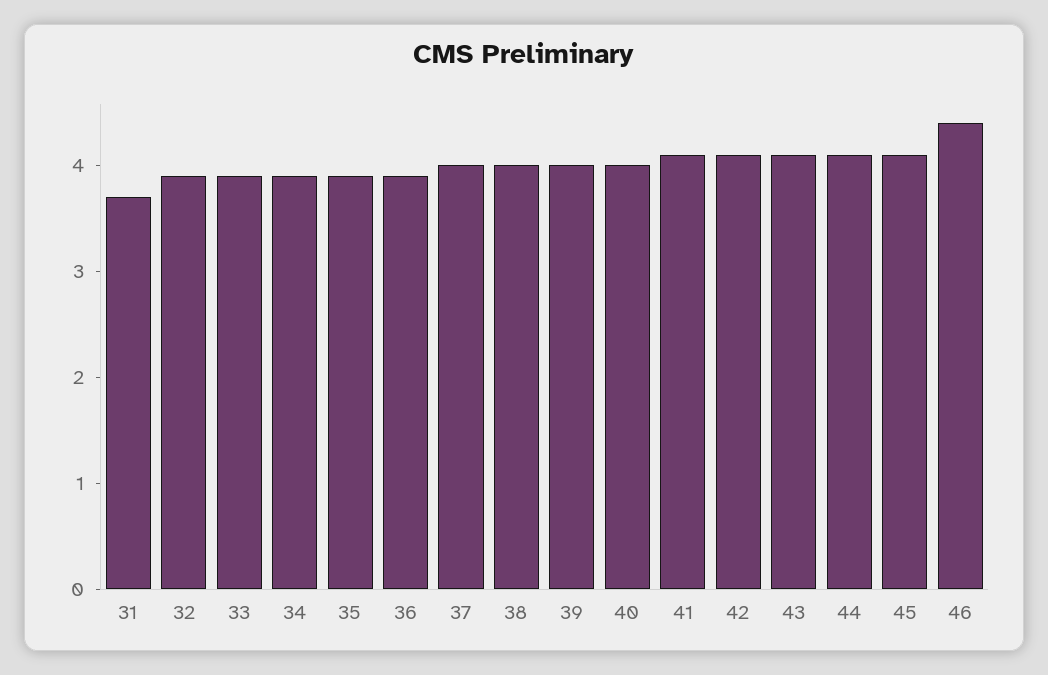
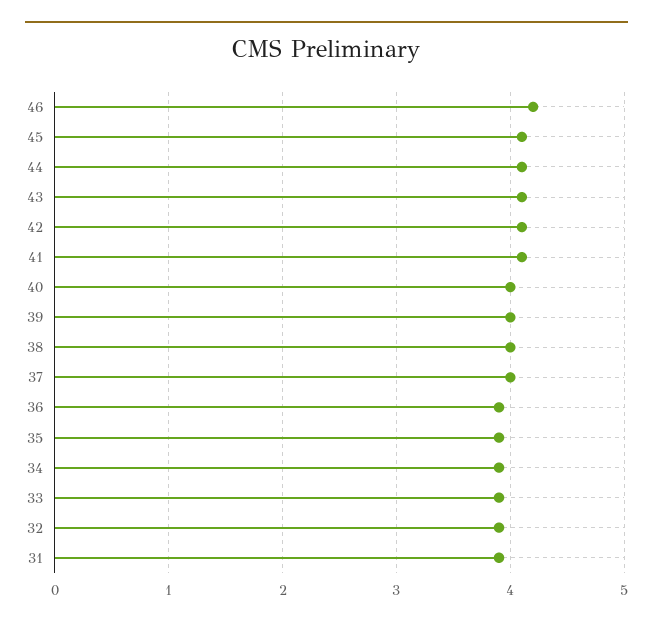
31: 3.7 -> 3.9
46: 4.4 -> 4.2

